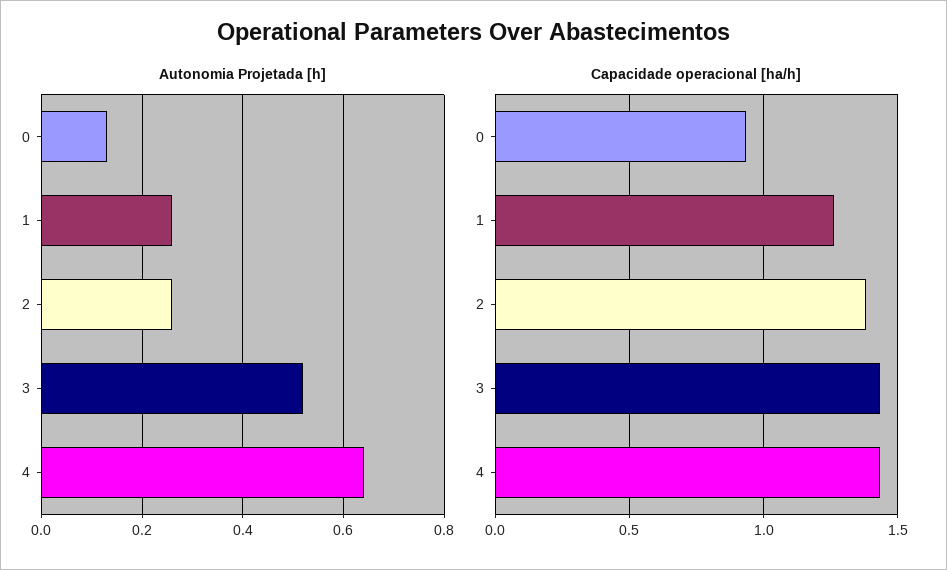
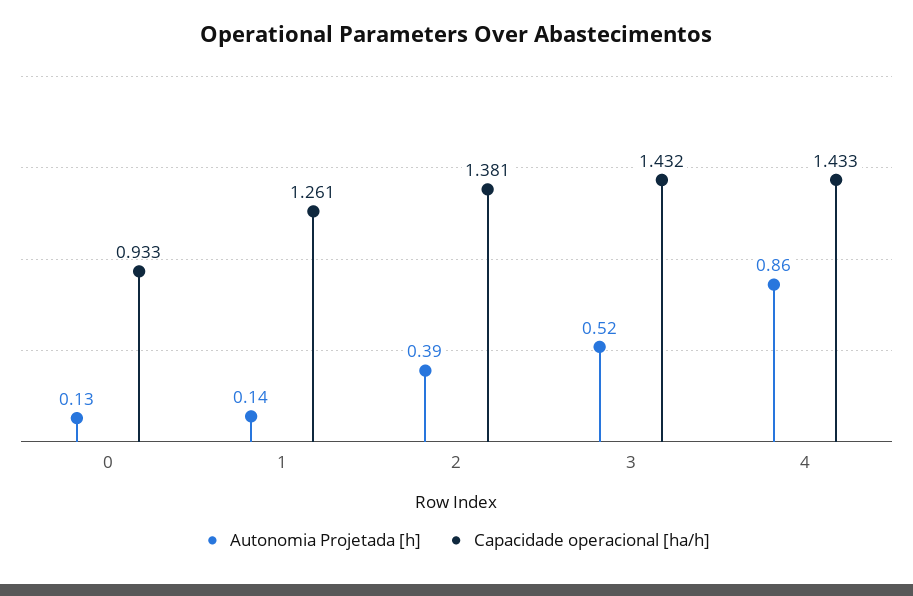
Autonomia Projetada [h], 1: 0.25 -> 0.14
Autonomia Projetada [h], 2: 0.25 -> 0.39
Autonomia Projetada [h], 4: 0.65 -> 0.86

